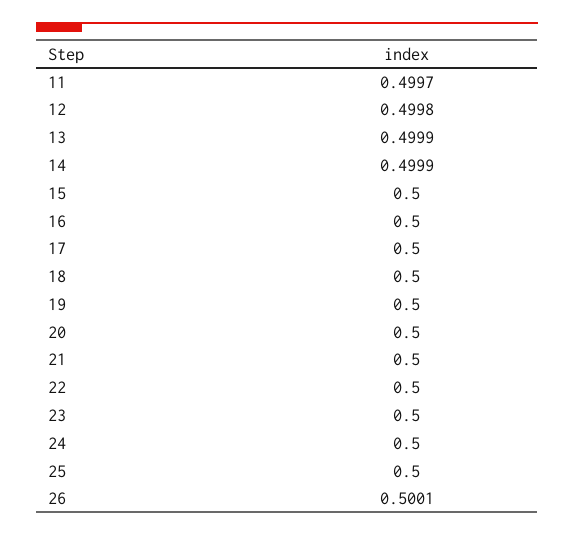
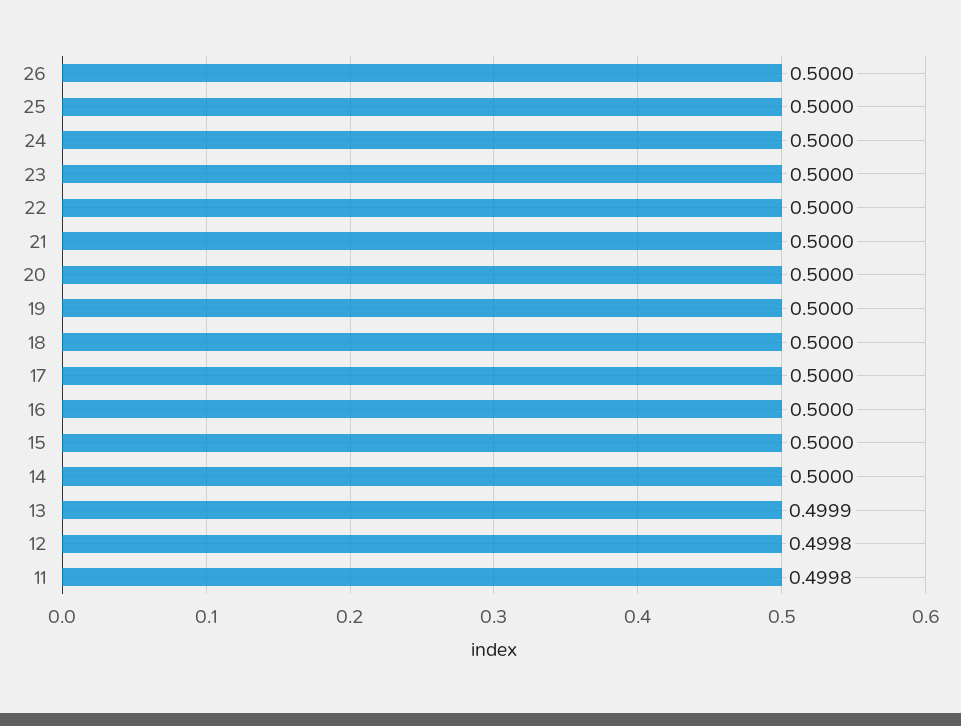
11: 0.4997 -> 0.4998
14: 0.4999 -> 0.5
26: 0.5001 -> 0.5

